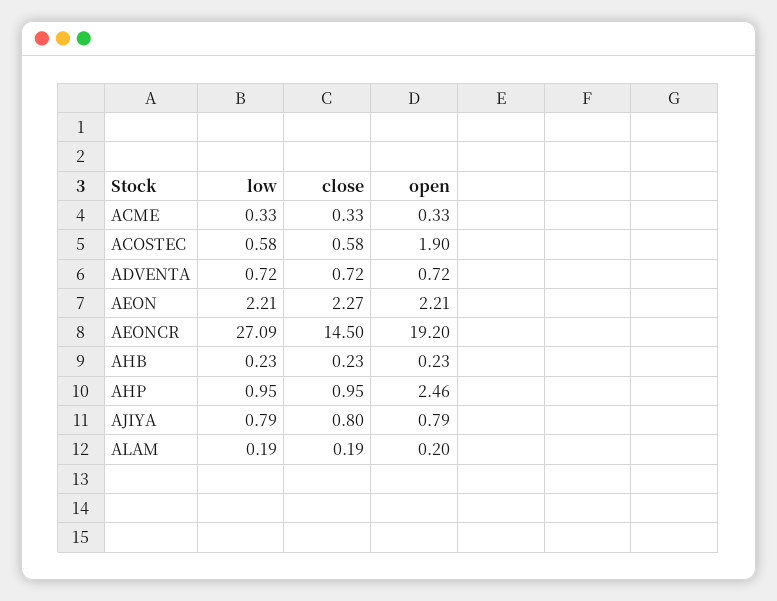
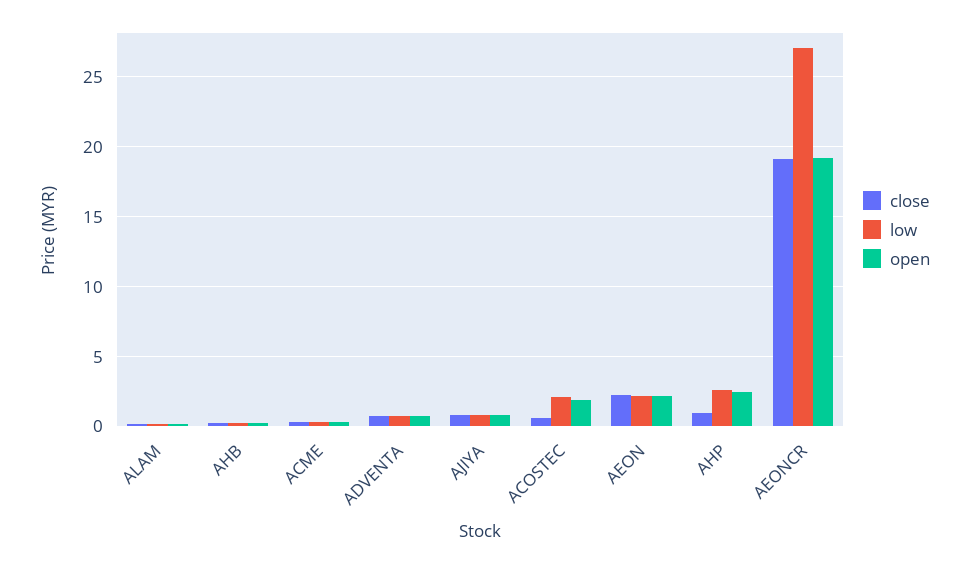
low, ACOSTEC: 0.58 -> 2
close, AEONCR: 14.5 -> 19
low, AHP: 0.95 -> 2.5

